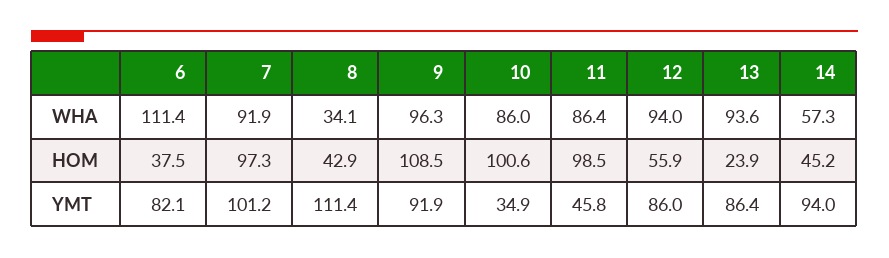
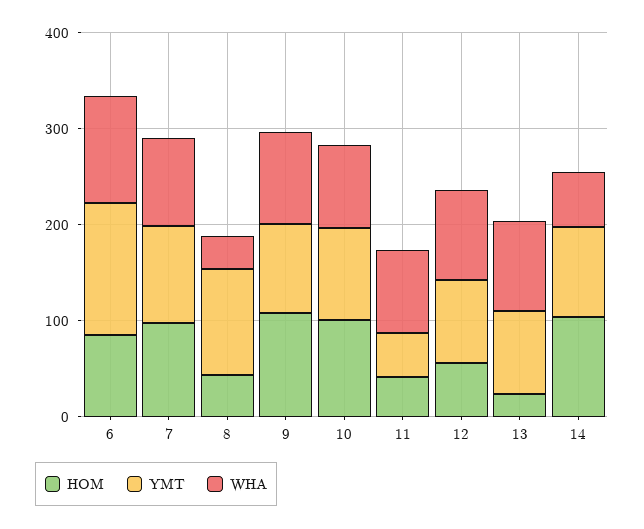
HOM, 6: 37.5 -> 80
HOM, 11: 98.5 -> 40
HOM, 14: 45.2 -> 100
YMT, 6: 82.1 -> 140
YMT, 10: 34.9 -> 100

